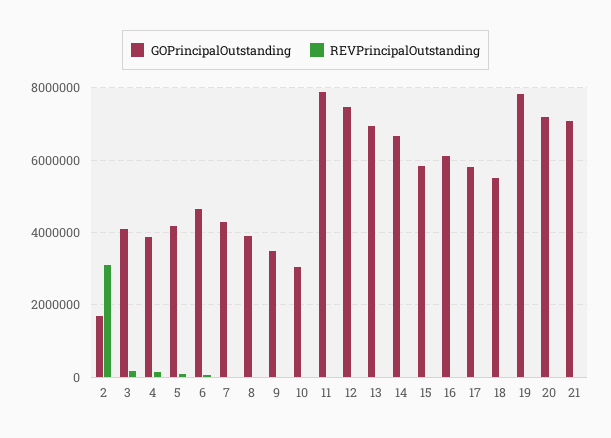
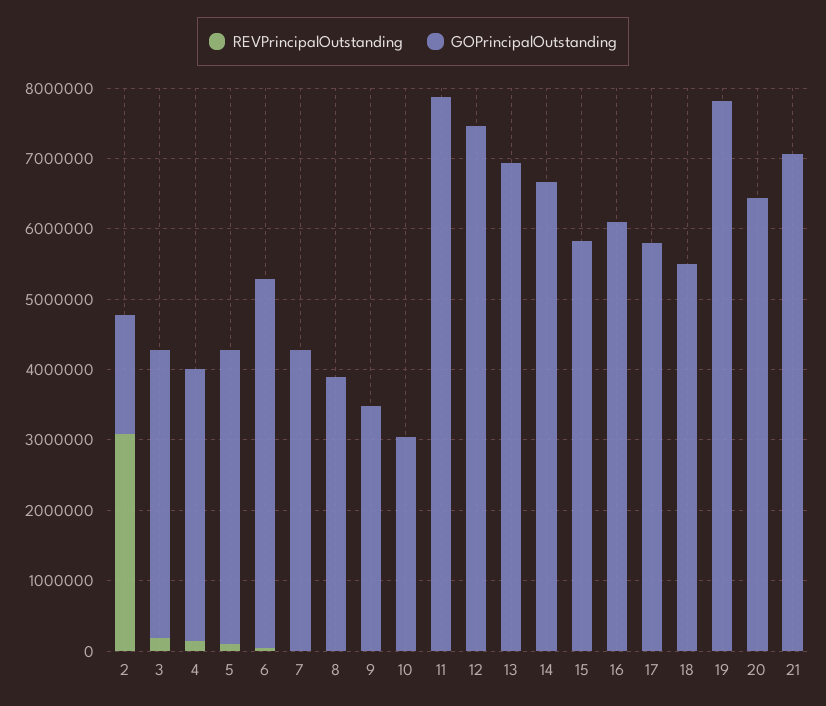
GOPrincipalOutstanding, 6: 4600000 -> 5200000
GOPrincipalOutstanding, 20: 7200000 -> 6400000

